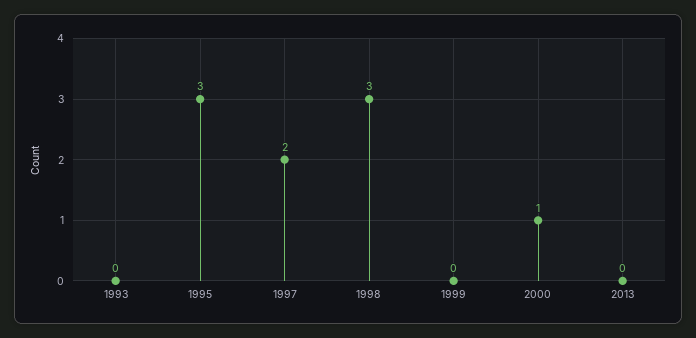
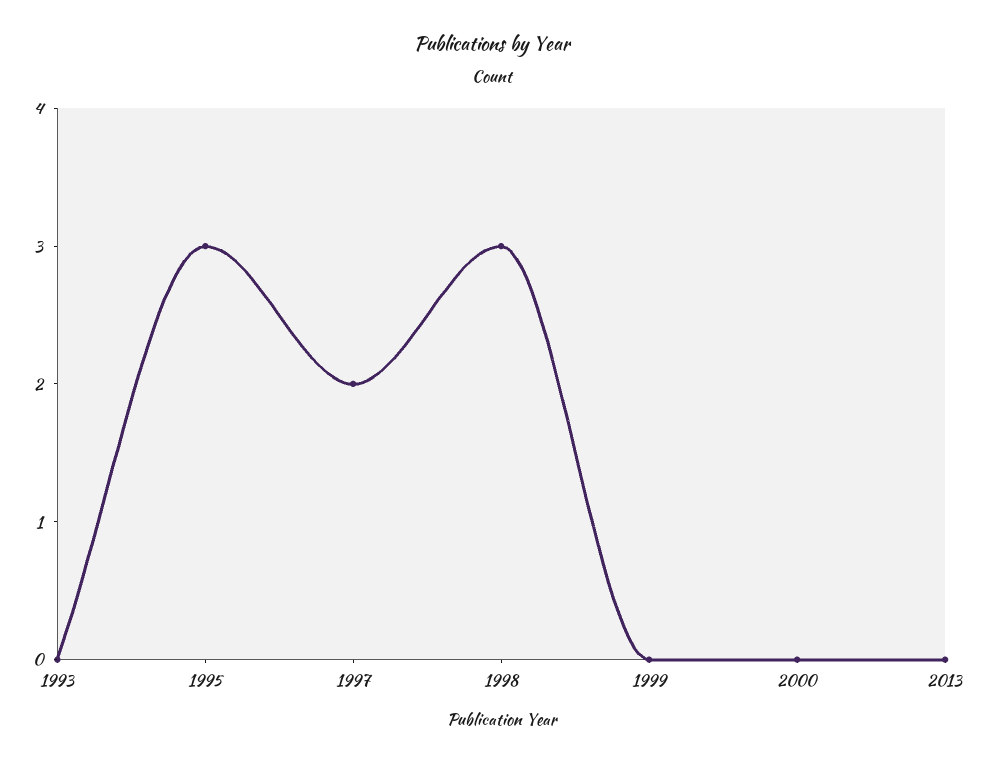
2000: 1 -> 0

